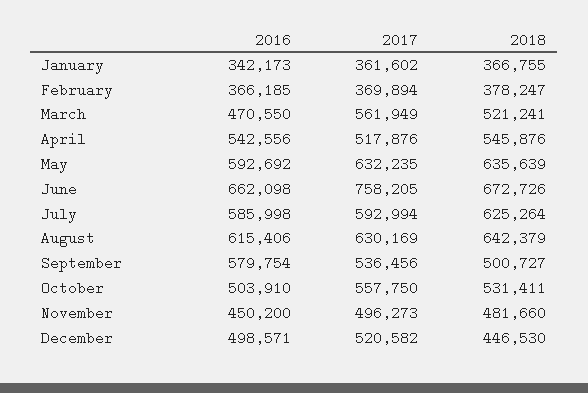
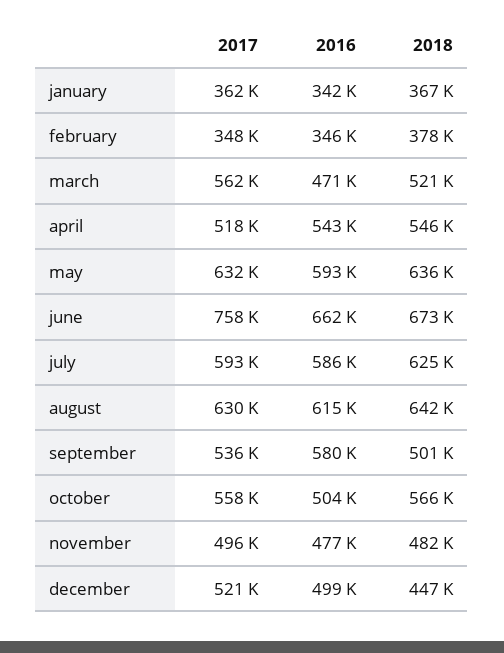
2016, February: 366185 -> 346000
2017, February: 369894 -> 348000
2018, October: 531411 -> 566000
2016, November: 450200 -> 477000

